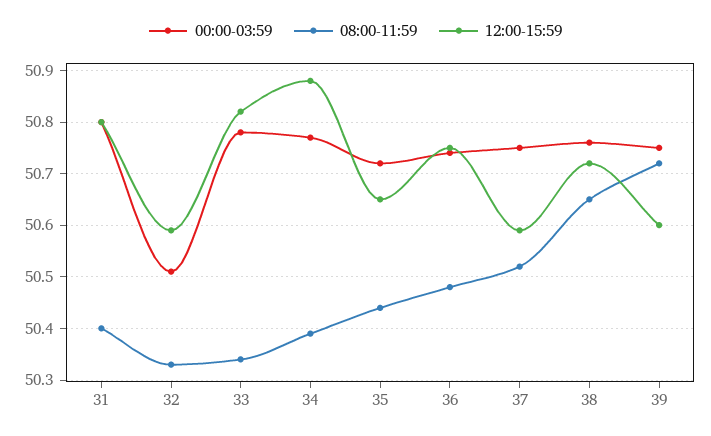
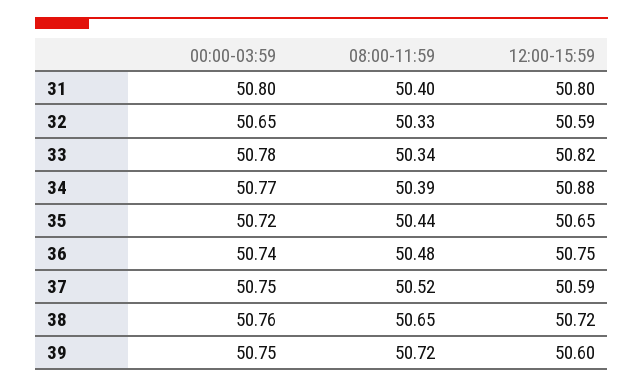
00:00-03:59, 32: 50.5 -> 50.65

